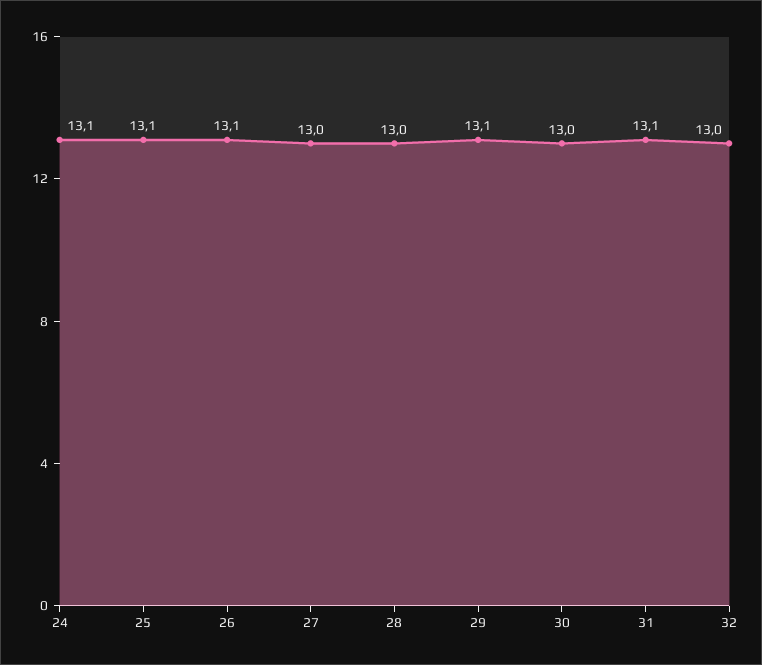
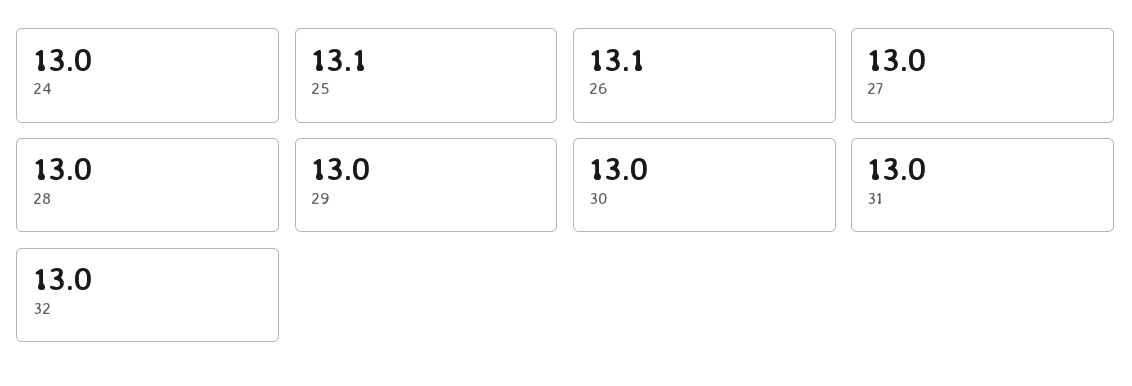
24: 13.1 -> 13
29: 13.1 -> 13
31: 13.1 -> 13

